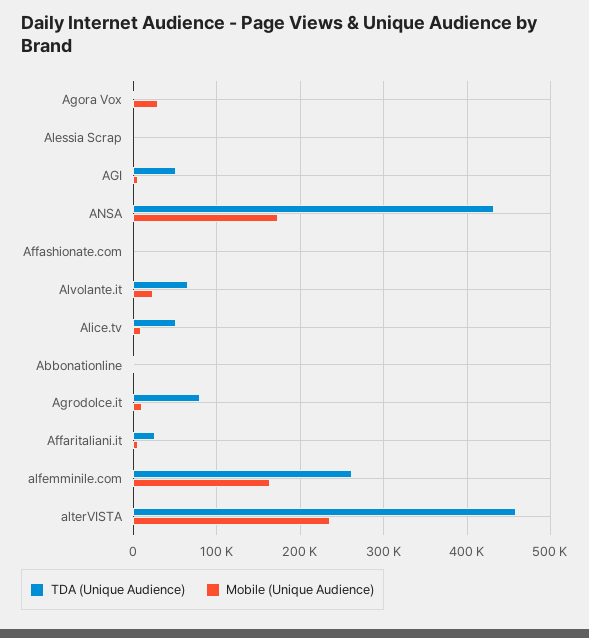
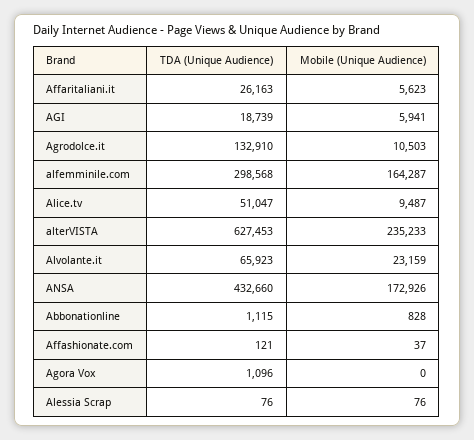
Mobile (Unique Audience), Agora Vox: 30000 -> 0
TDA (Unique Audience), AGI: 50000 -> 18739
TDA (Unique Audience), Agrodolce.it: 80000 -> 132910
TDA (Unique Audience), alfemminile.com: 260000 -> 298568
TDA (Unique Audience), alterVISTA: 460000 -> 627453

